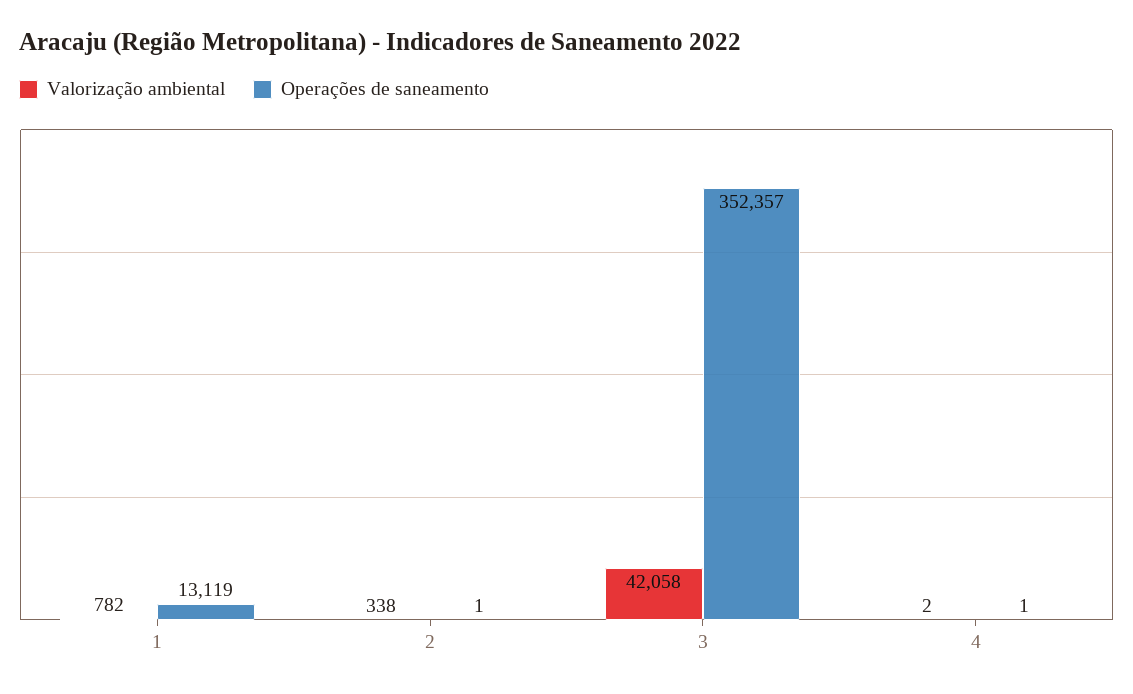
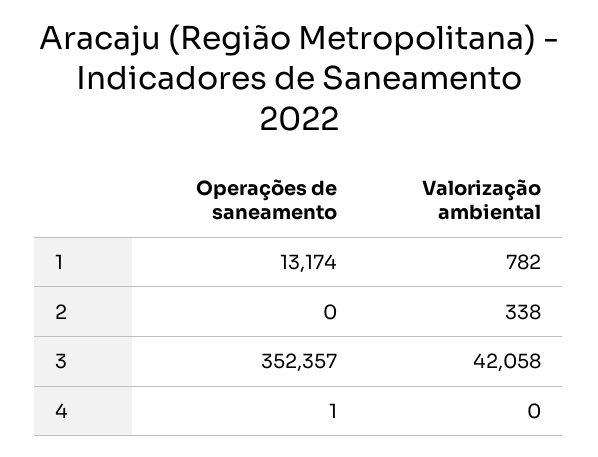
Operações de saneamento, 1: 13119 -> 13174
Operações de saneamento, 2: 1 -> 0
Valorização ambiental, 4: 2 -> 0

